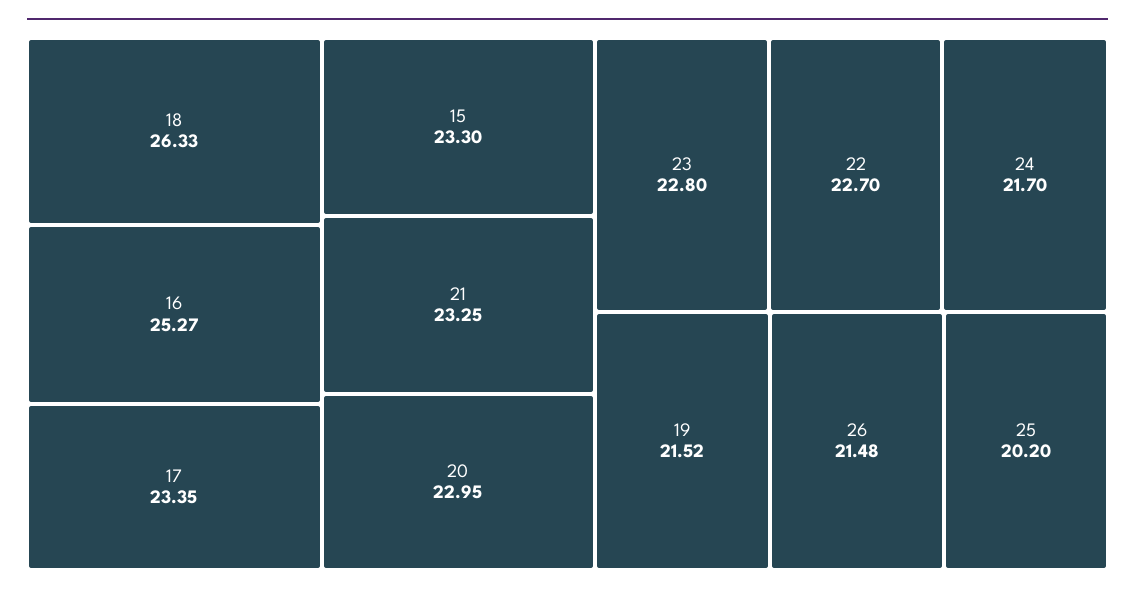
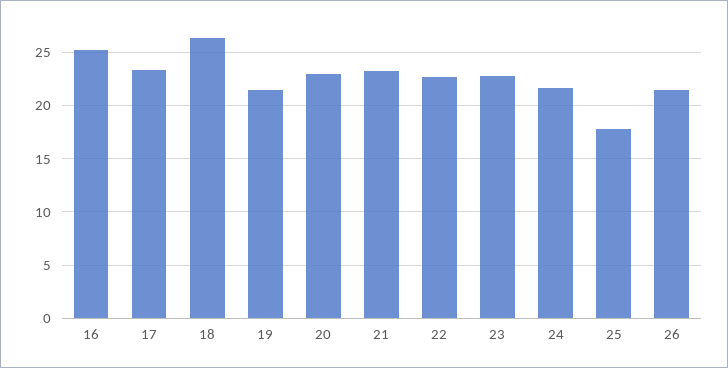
15: 23.3 -> none
25: 20.2 -> 18

